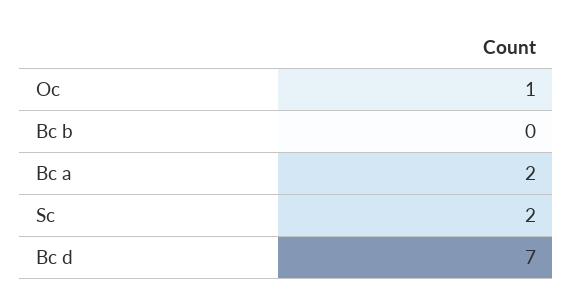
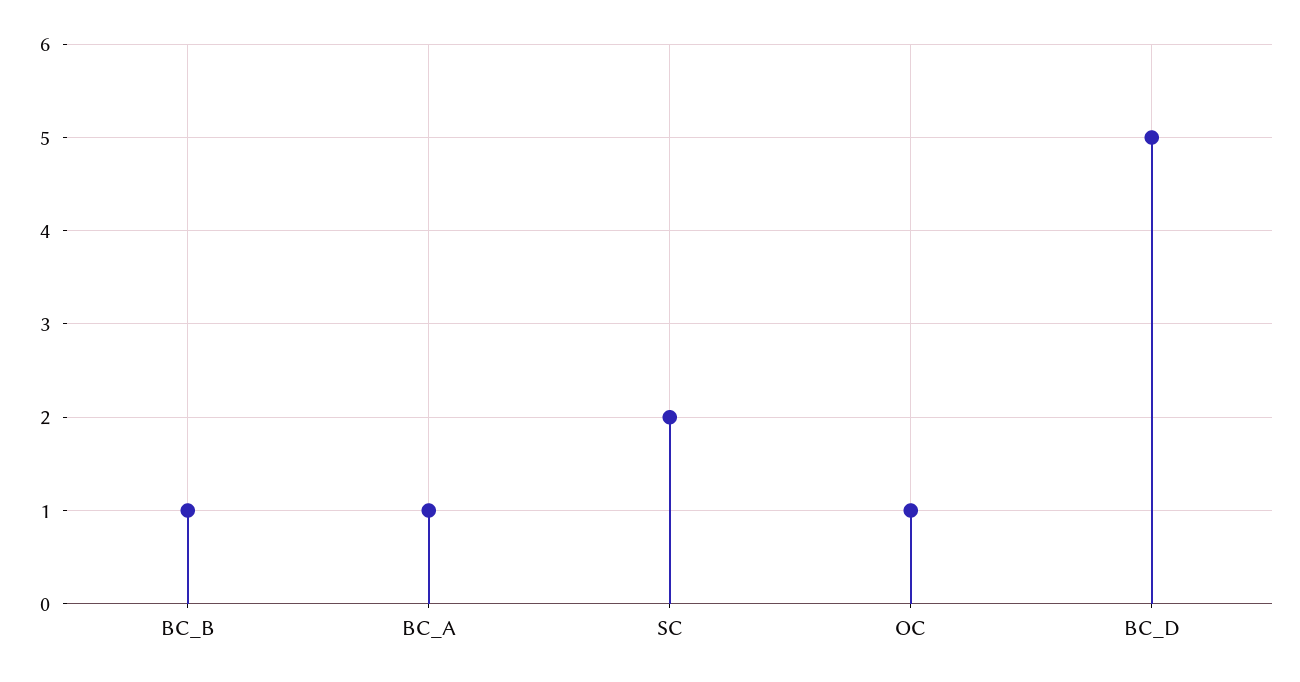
Bc b: 0 -> 1
Bc a: 2 -> 1
Bc d: 7 -> 5

